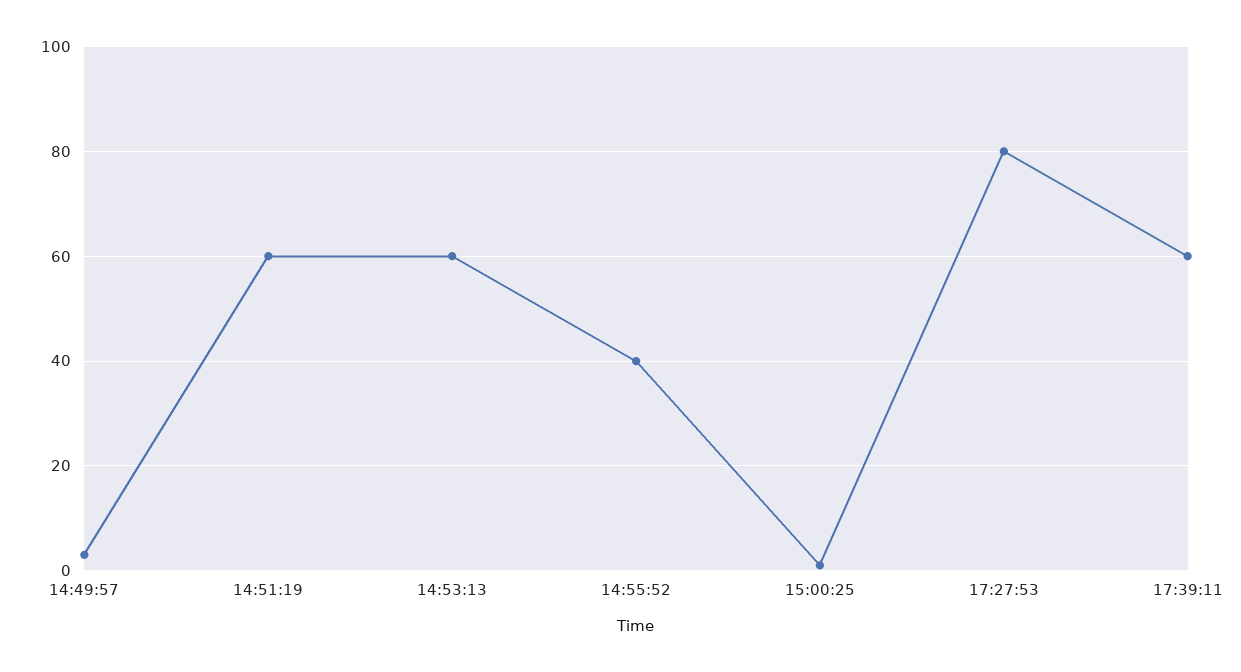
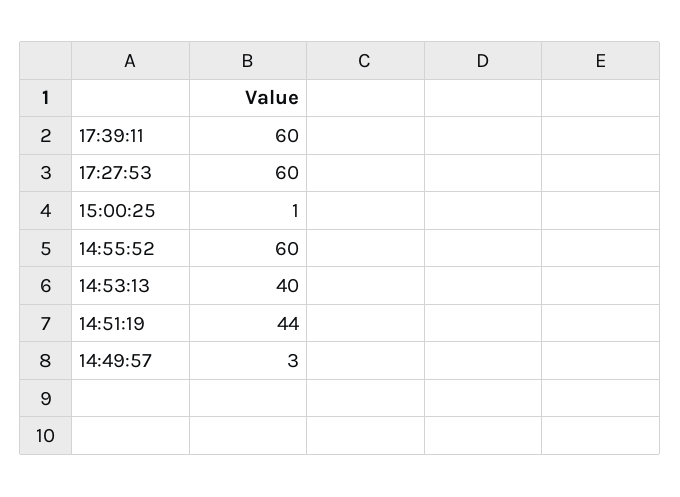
14:51:19: 60 -> 44
14:53:13: 60 -> 40
14:55:52: 40 -> 60
17:27:53: 80 -> 60

